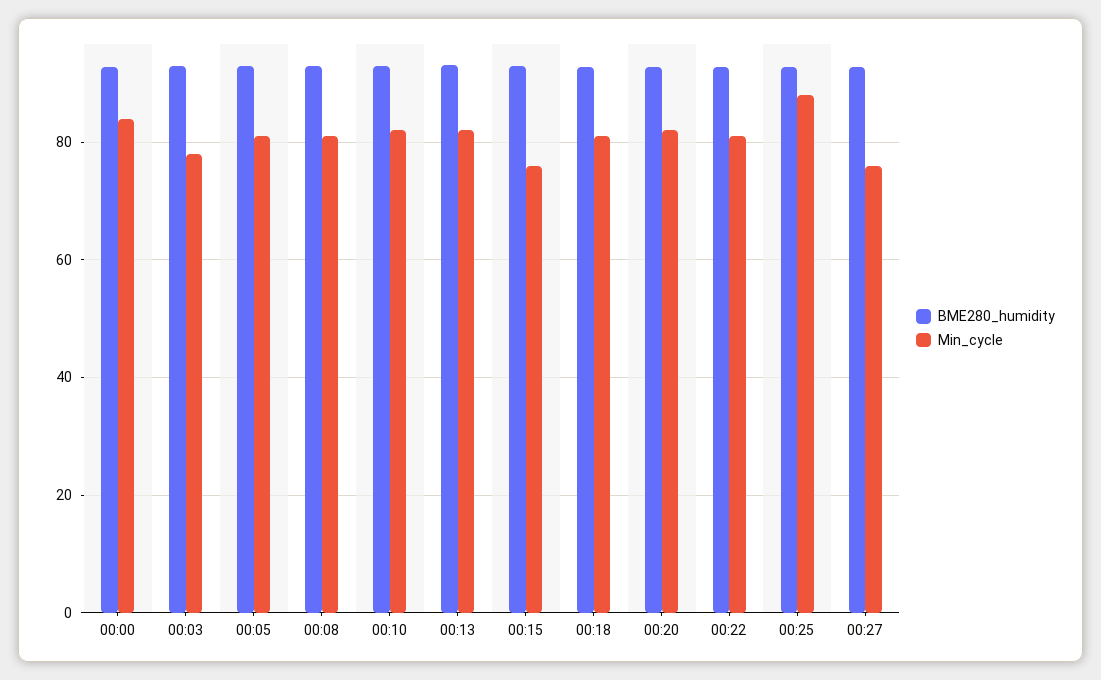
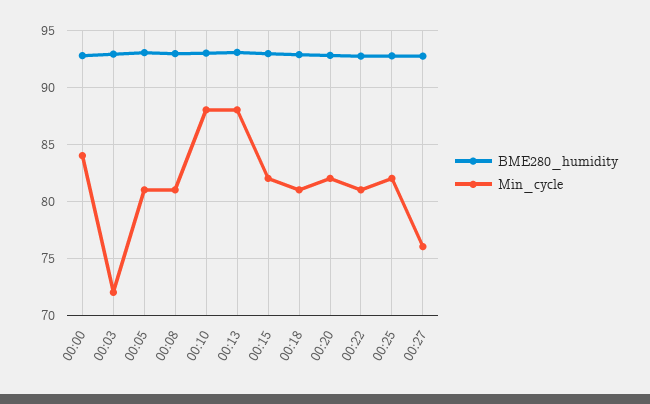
Min_cycle, 00:03: 78 -> 72
Min_cycle, 00:10: 82 -> 88
Min_cycle, 00:13: 82 -> 88
Min_cycle, 00:15: 76 -> 82
Min_cycle, 00:25: 88 -> 82

